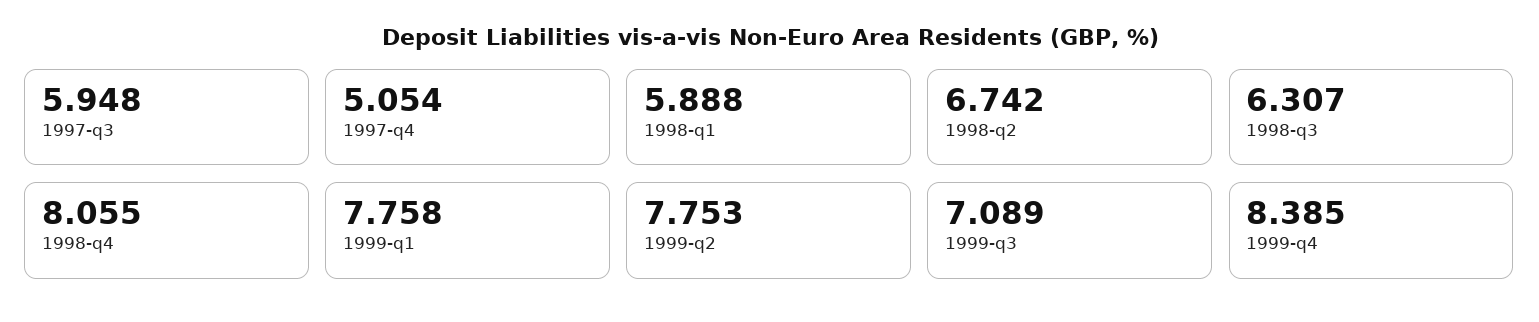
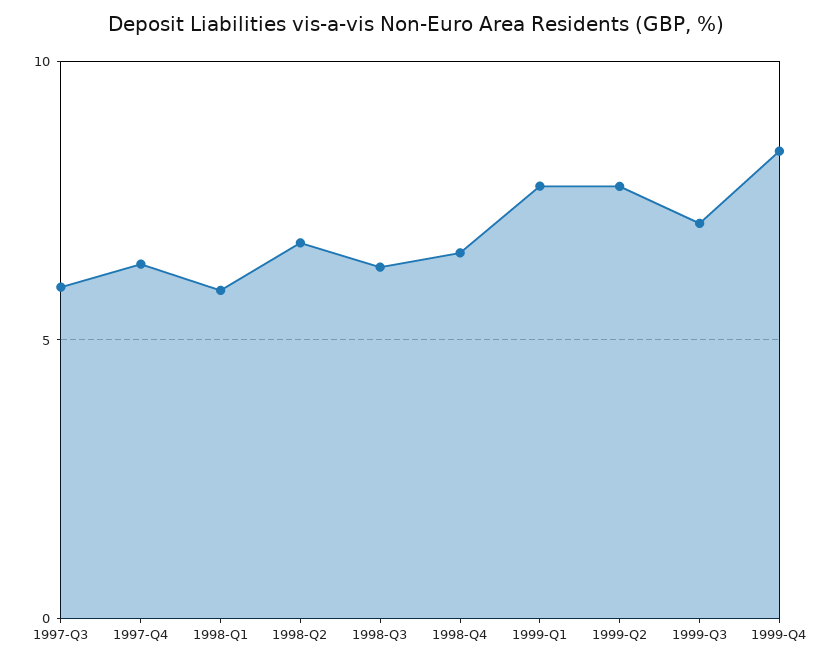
1997-q4: 5.054 -> 6.5
1998-q4: 8.055 -> 6.5

